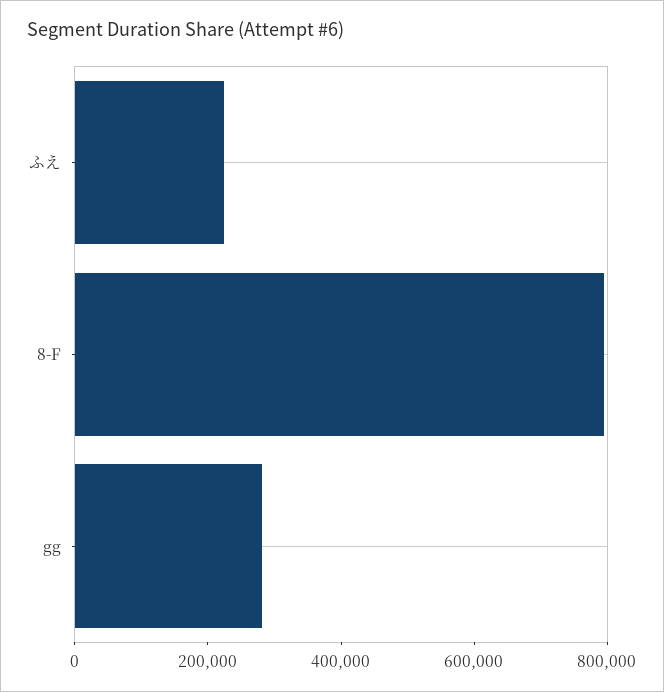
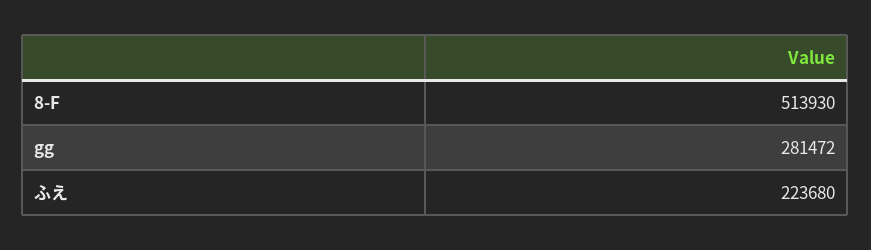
8-F: 800000 -> 513930

